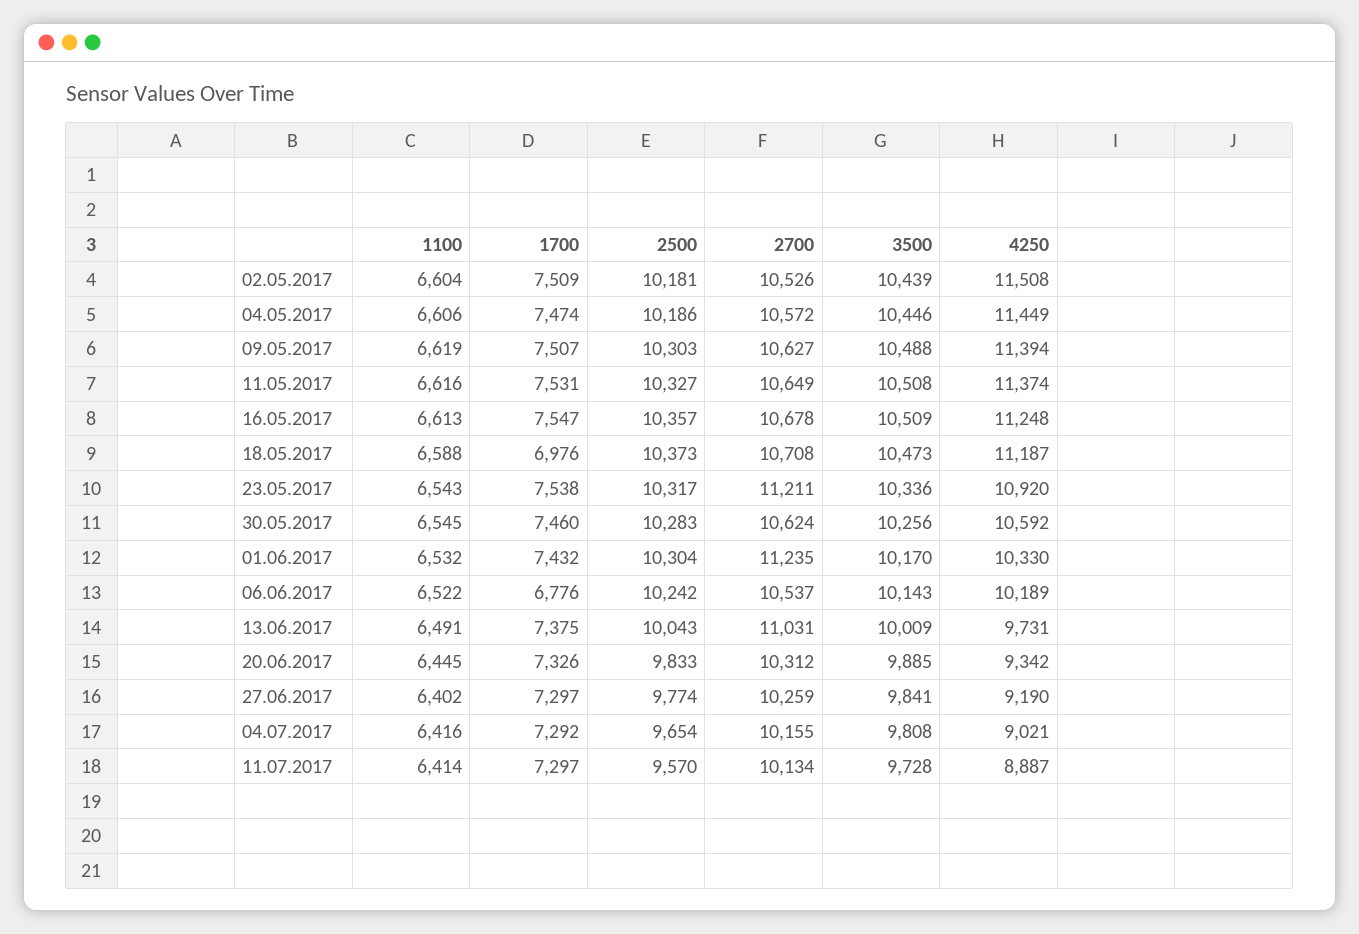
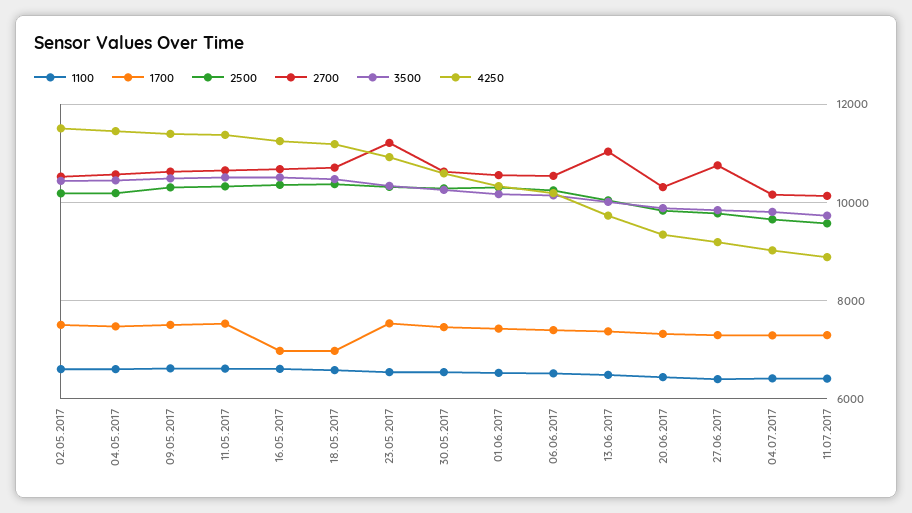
1700, 16.05.2017: 7547 -> 7000
2700, 01.06.2017: 11235 -> 10600
1700, 06.06.2017: 6776 -> 7400
2700, 27.06.2017: 10259 -> 10800

